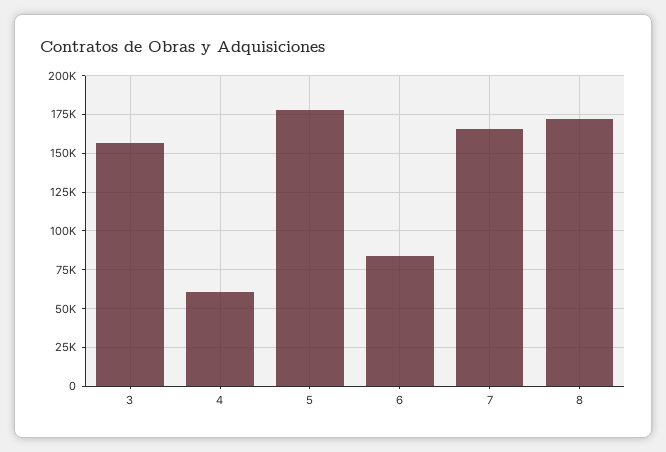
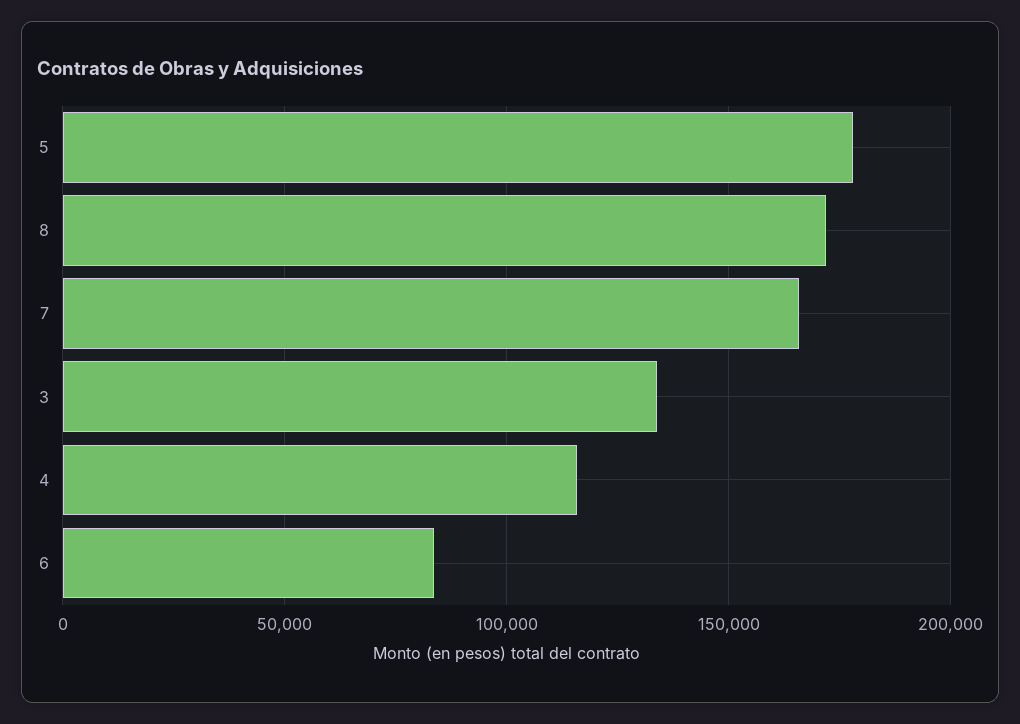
3: 155000 -> 135000
4: 60000 -> 115000

